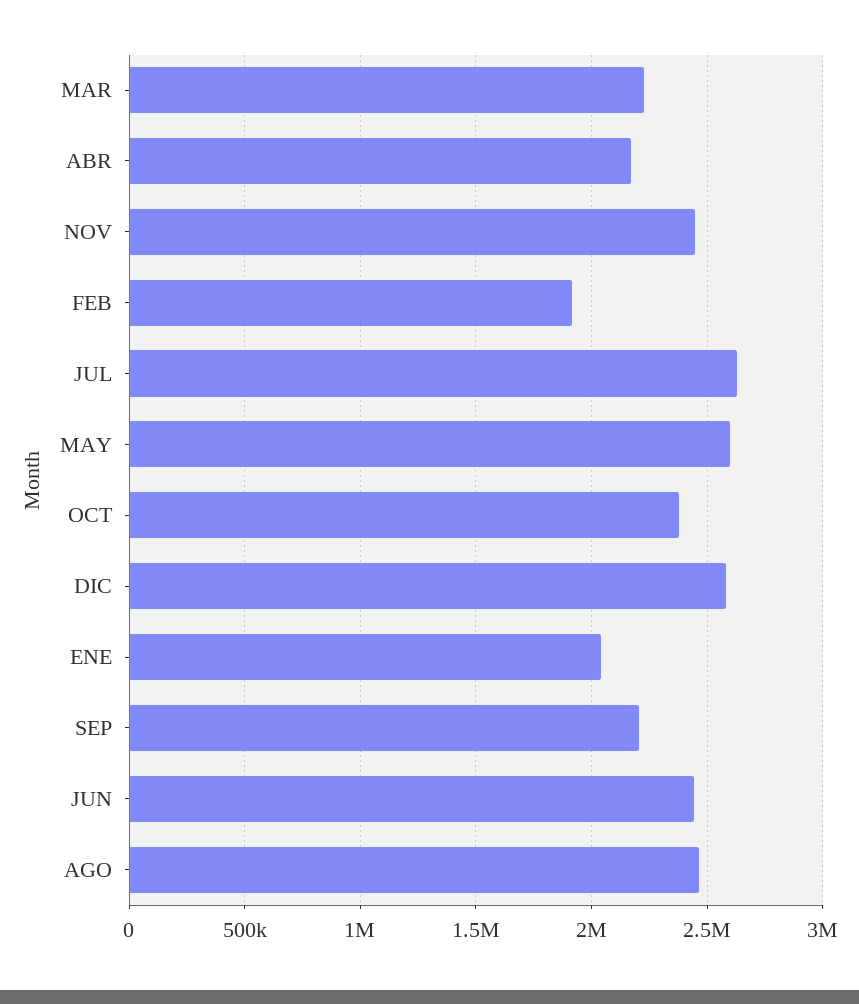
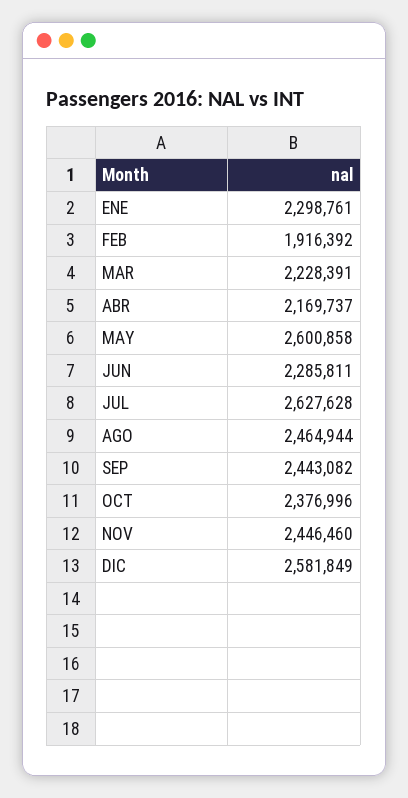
ENE: 2050000 -> 2298761
SEP: 2200000 -> 2443082
JUN: 2450000 -> 2285811

